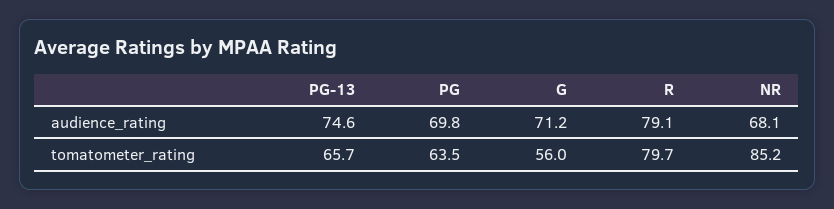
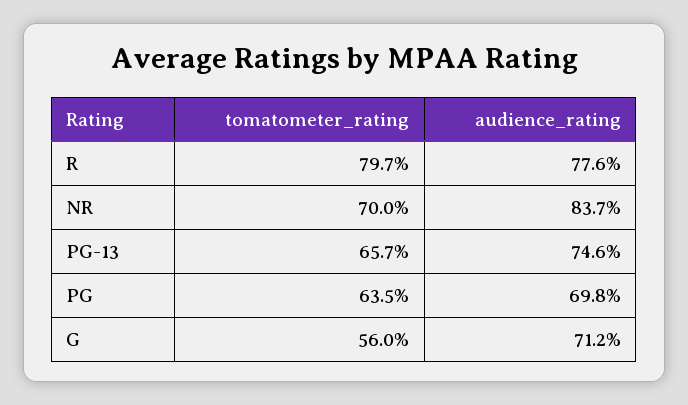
R, audience_rating: 79.1 -> 77.6
NR, audience_rating: 68.1 -> 83.7
NR, tomatometer_rating: 85.2 -> 70

